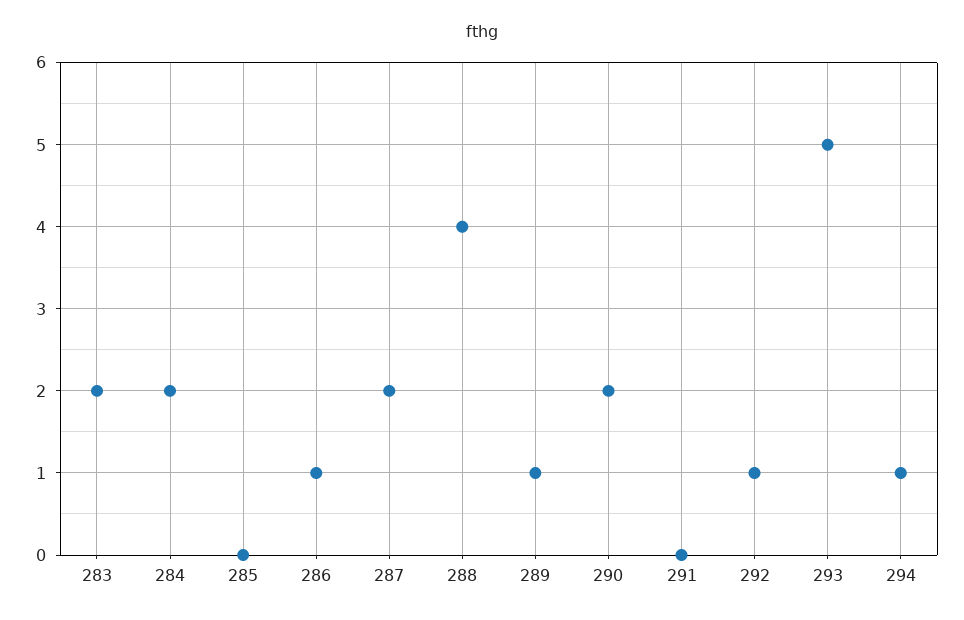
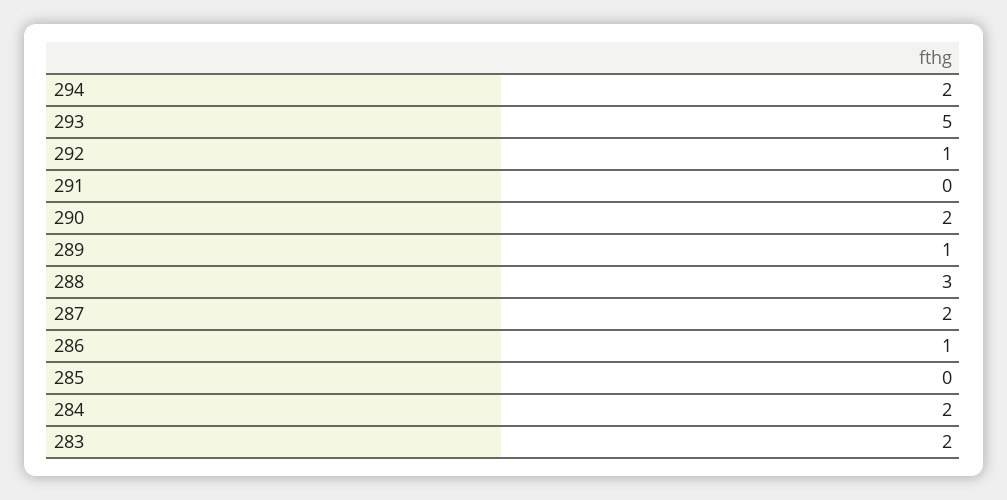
288: 4 -> 3
294: 1 -> 2

